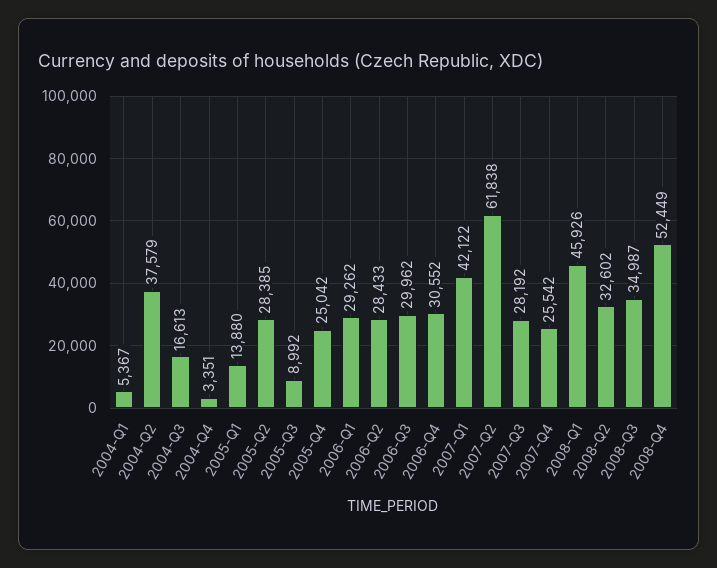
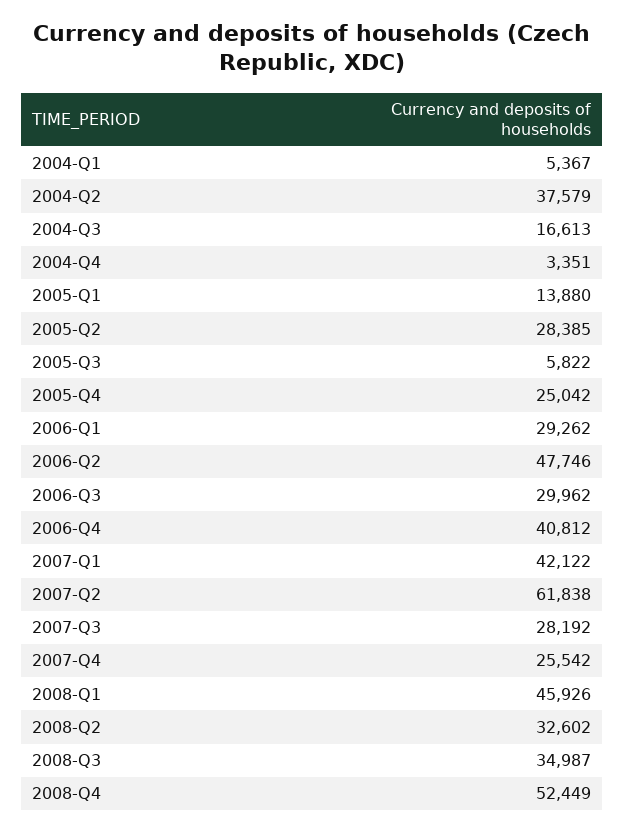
2005-Q3: 8992 -> 5822
2006-Q2: 28433 -> 47746
2006-Q4: 30552 -> 40812

